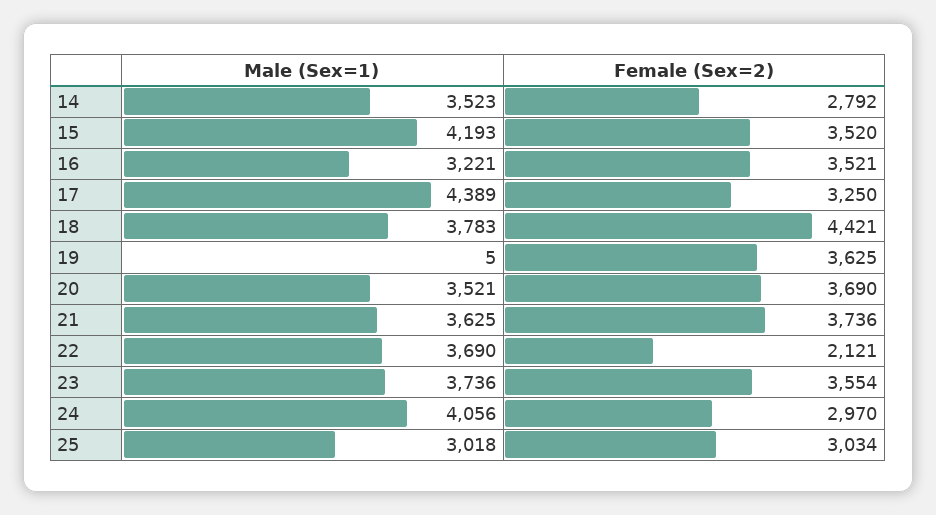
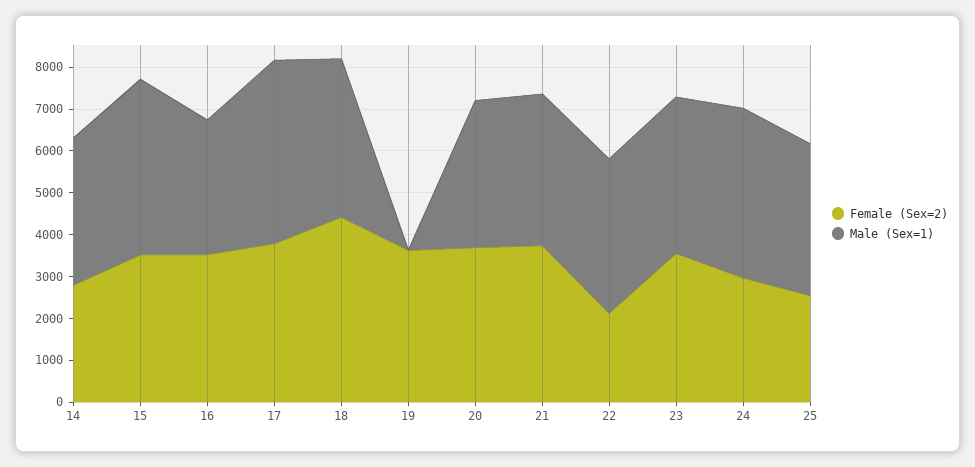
Female (Sex=2), 17: 3250 -> 3800
Male (Sex=1), 25: 3018 -> 3600
Female (Sex=2), 25: 3034 -> 2600

